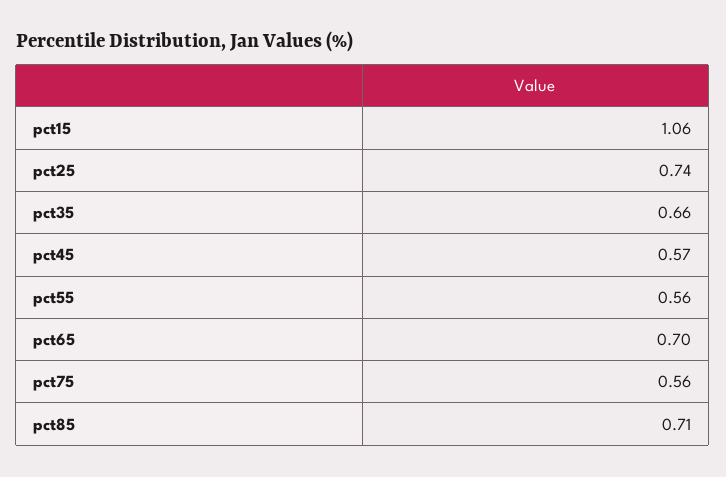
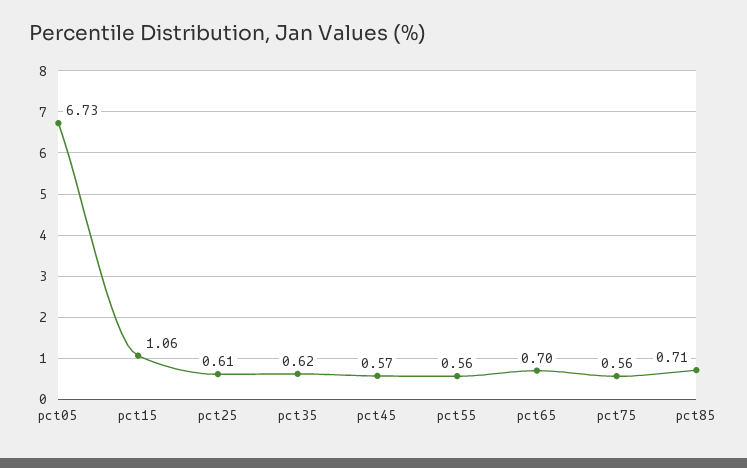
pct25: 0.74 -> 0.61
pct35: 0.66 -> 0.62
pct05: none -> 6.73

